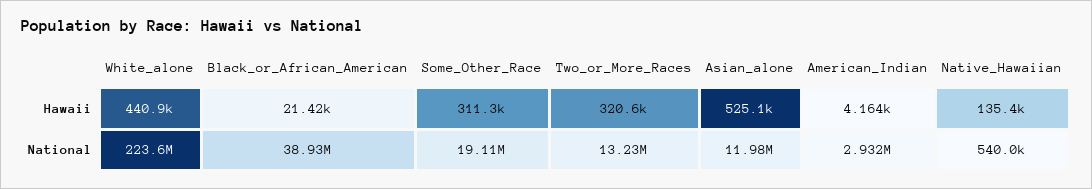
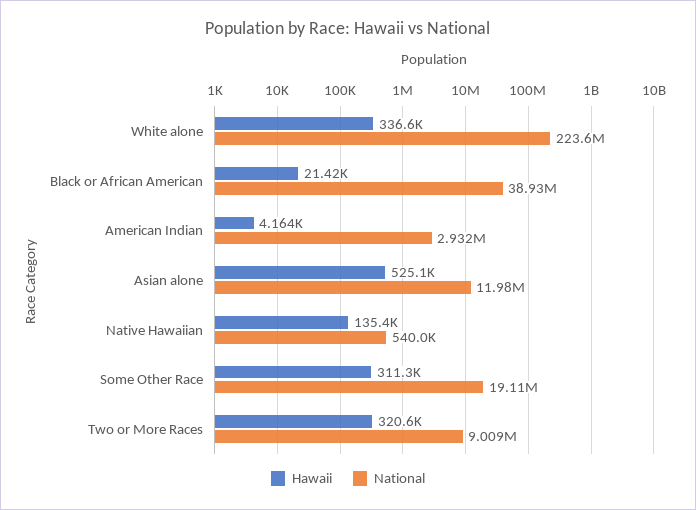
Hawaii, White_alone: 440900 -> 336600
National, Two_or_More_Races: 13230000 -> 9009000

